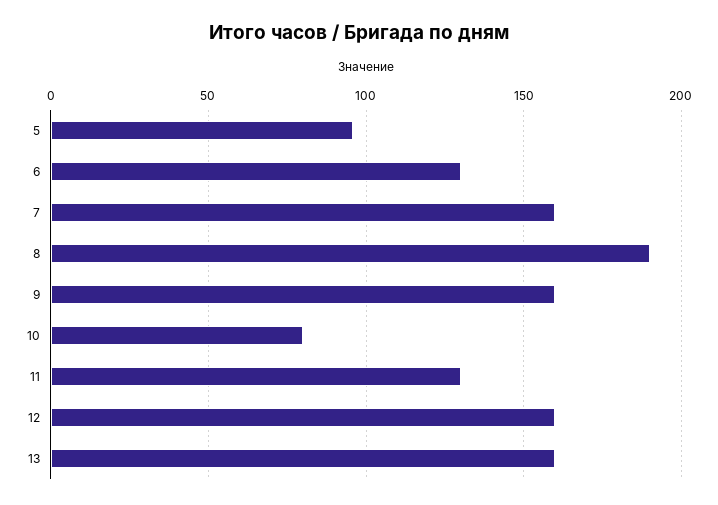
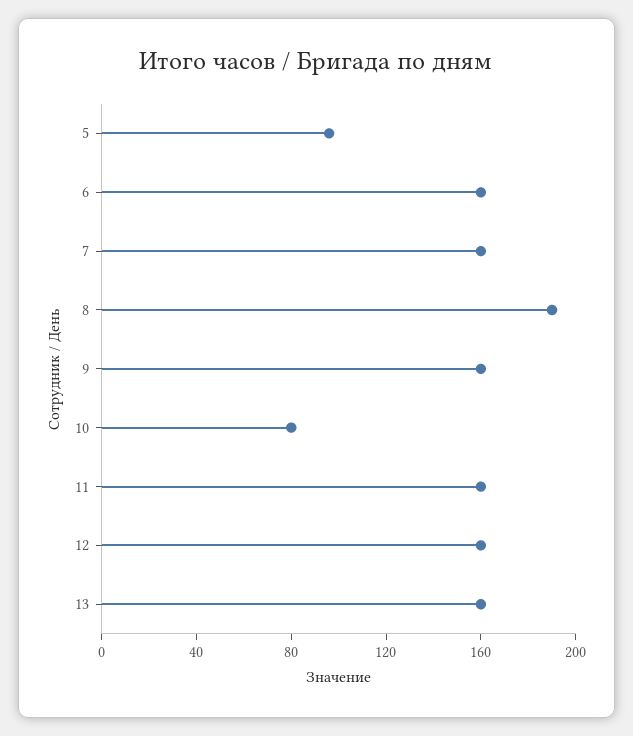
6: 130 -> 160
11: 130 -> 160

